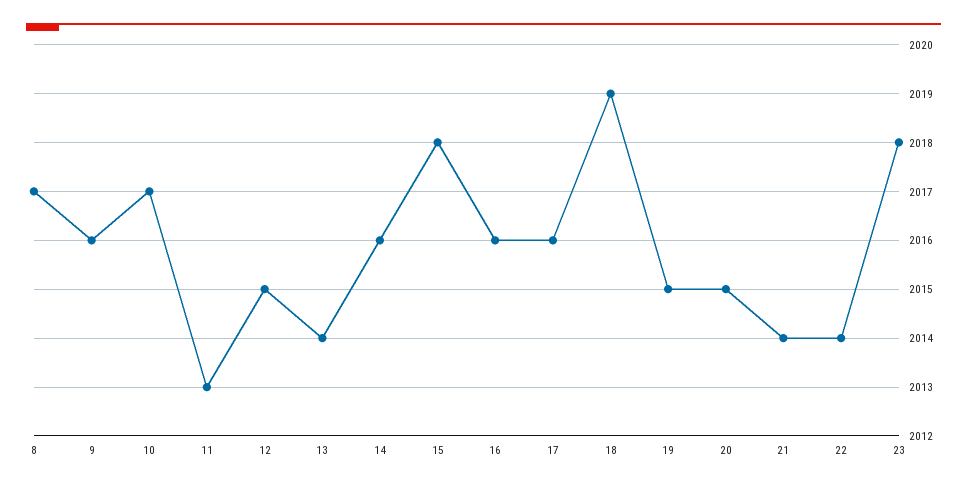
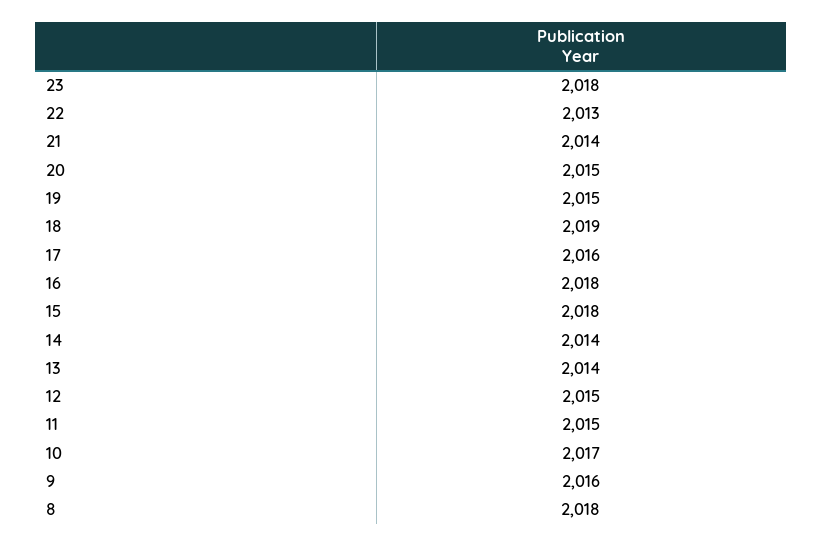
8: 2017 -> 2018
11: 2013 -> 2015
14: 2016 -> 2014
16: 2016 -> 2018
22: 2014 -> 2013

